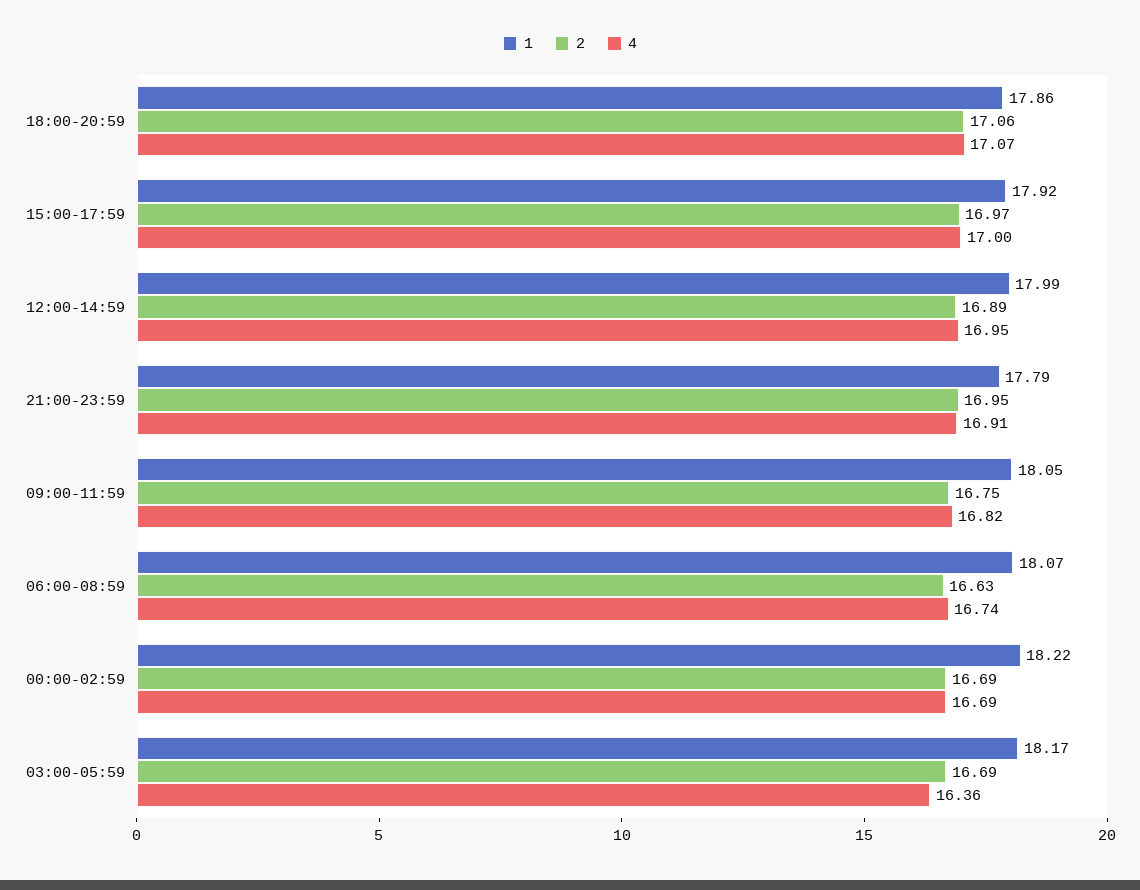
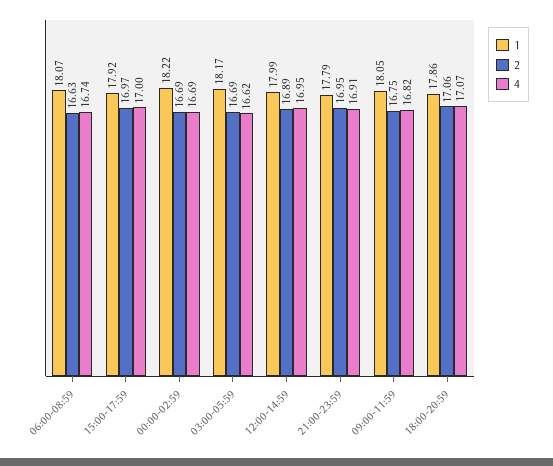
4, 03:00-05:59: 16.36 -> 16.62

